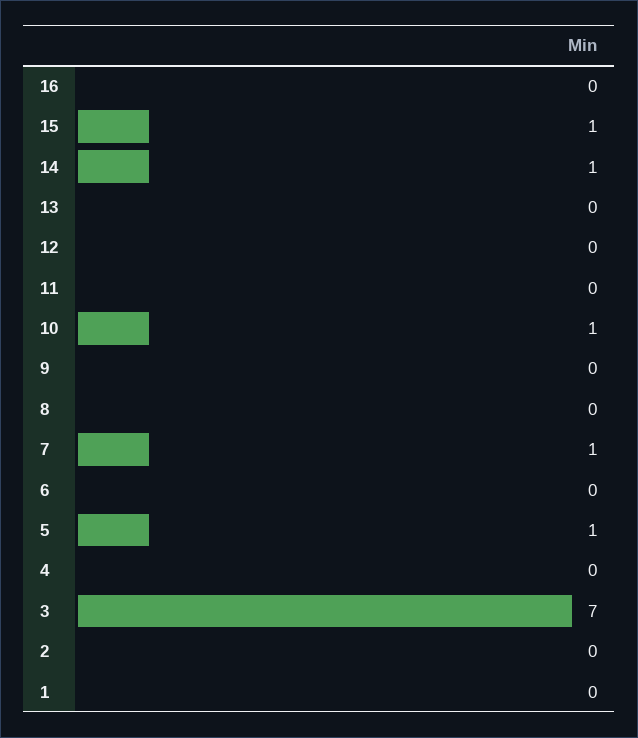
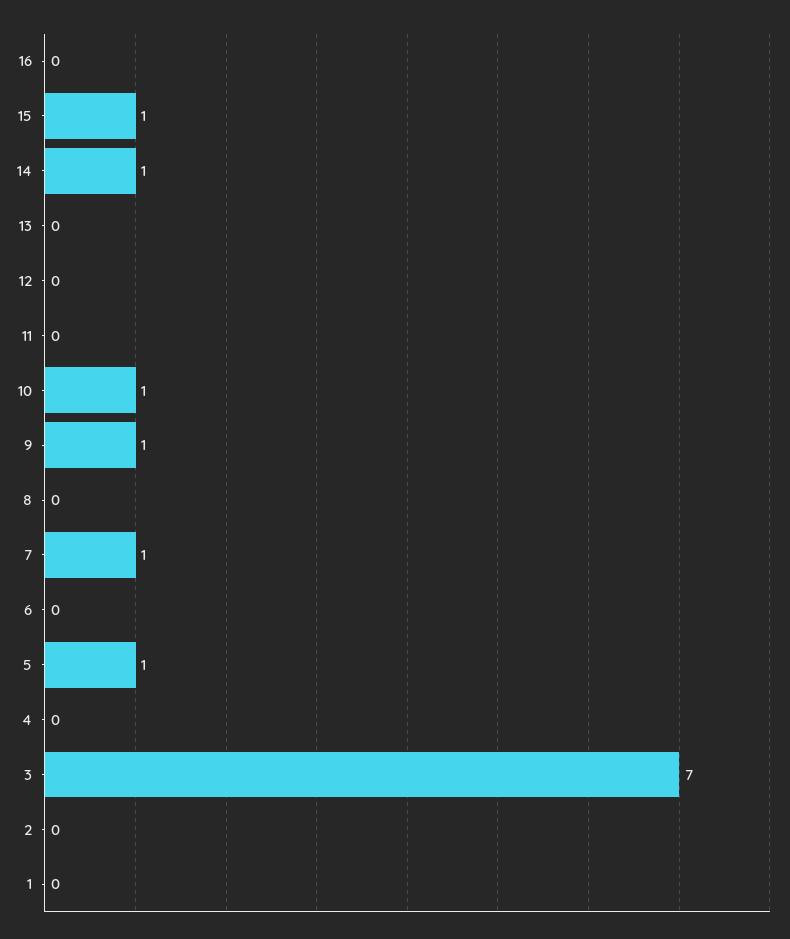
9: 0 -> 1

